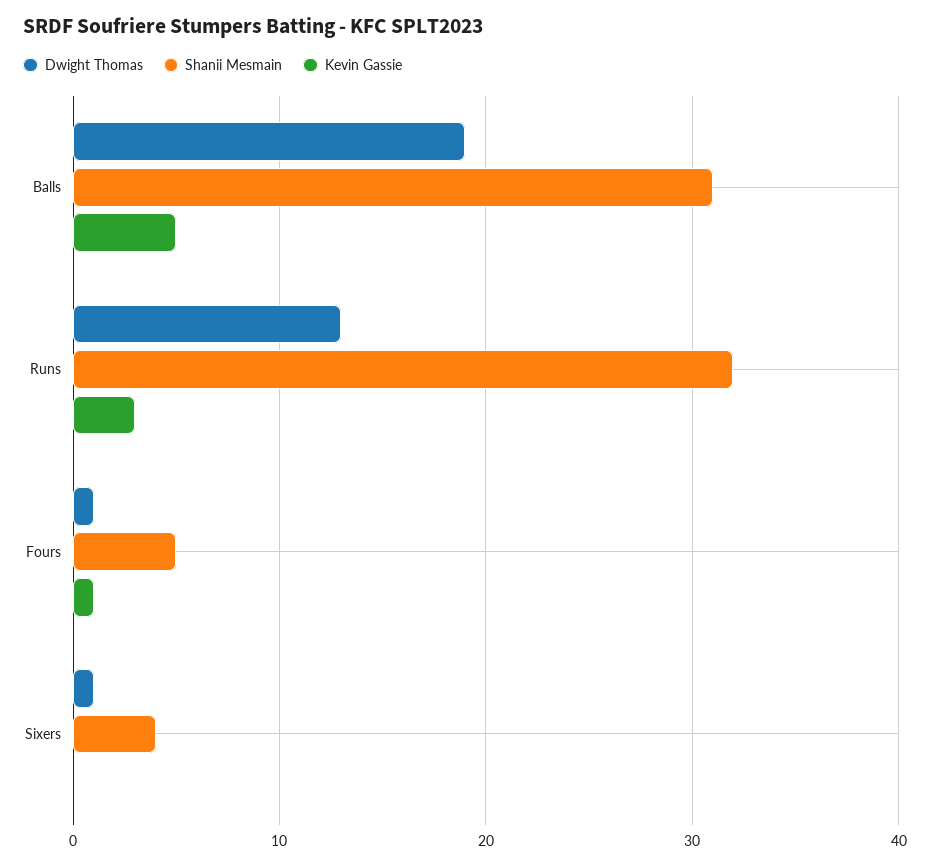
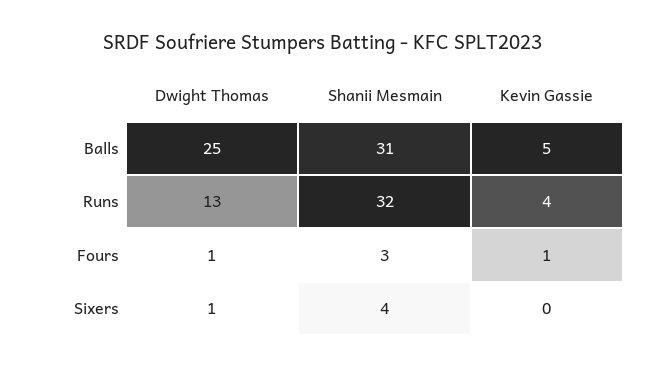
Dwight Thomas, Balls: 19 -> 25
Kevin Gassie, Runs: 3 -> 4
Shanii Mesmain, Fours: 5 -> 3

